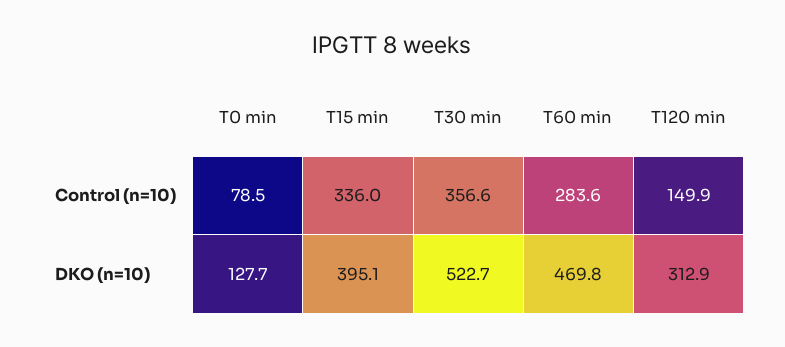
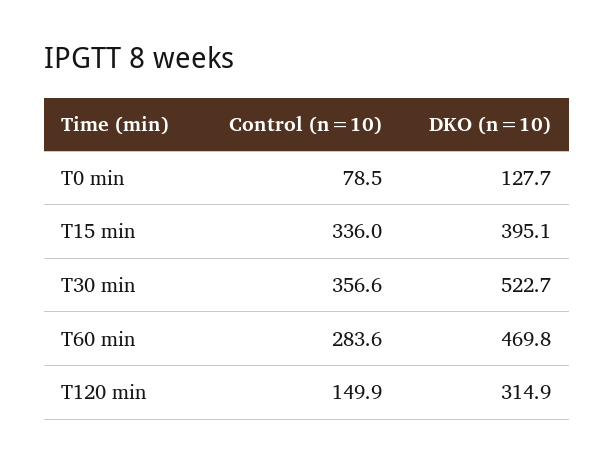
T120 min, DKO (n=10): 312.9 -> 314.9

